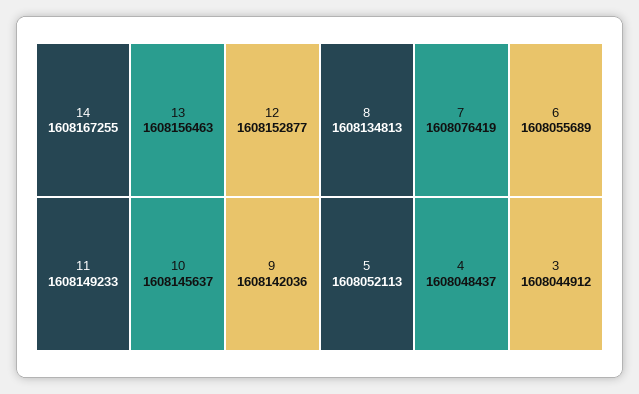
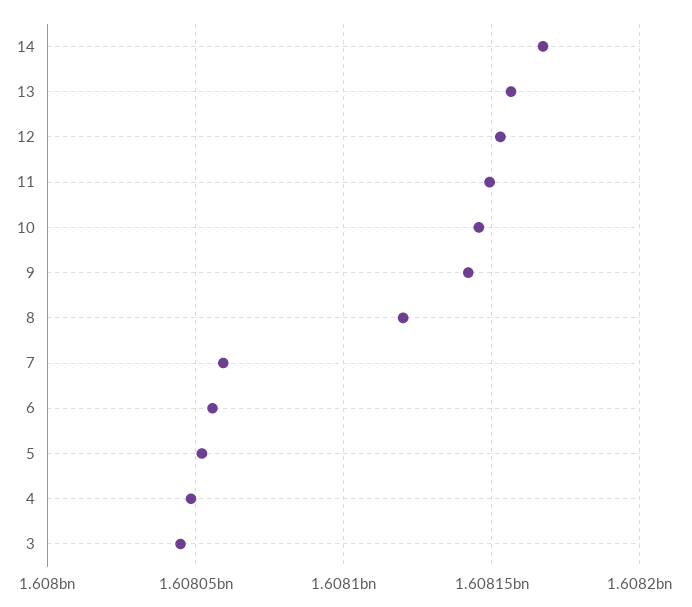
8: 1608134813 -> 1608120000
7: 1608076419 -> 1608060000

